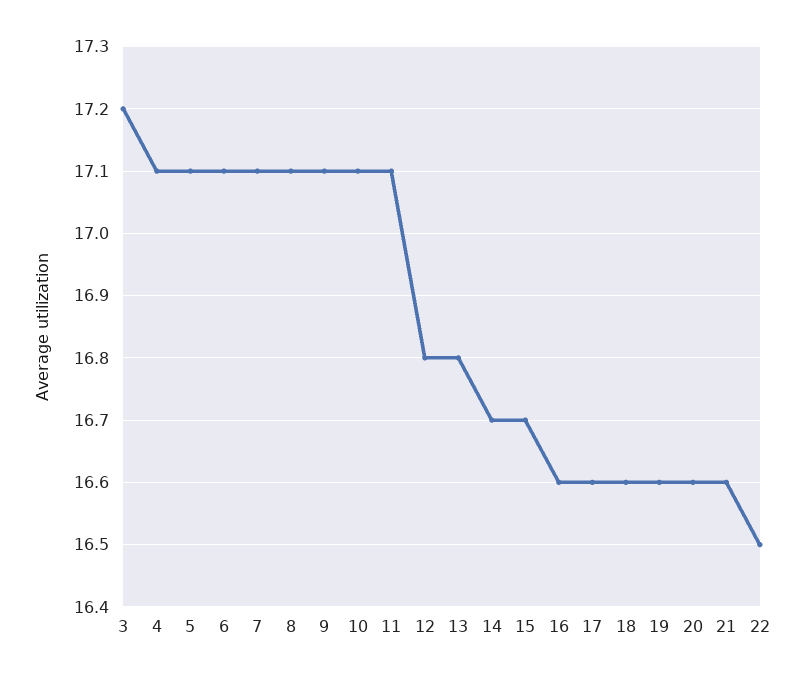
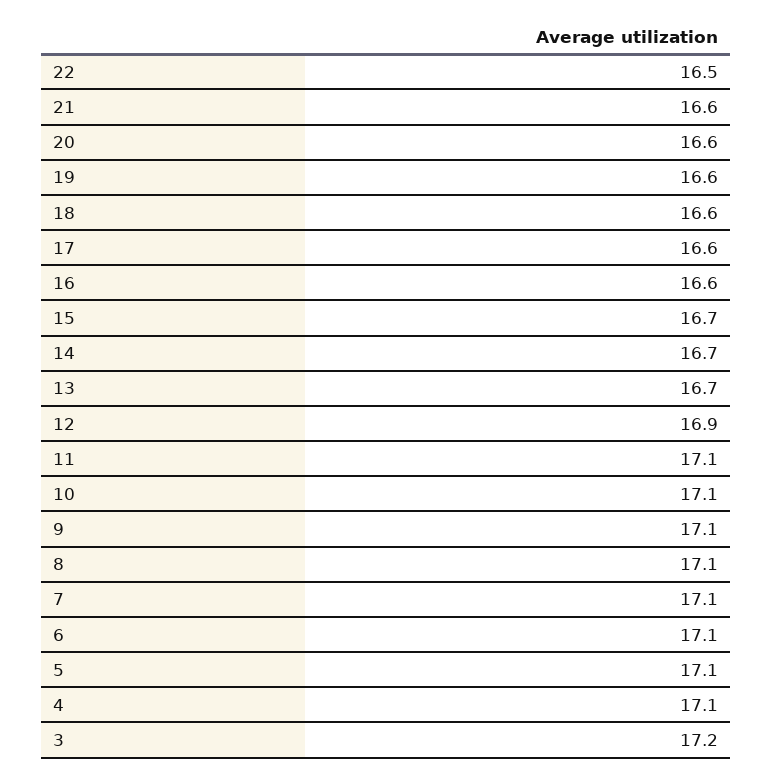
12: 16.8 -> 16.9
13: 16.8 -> 16.7

